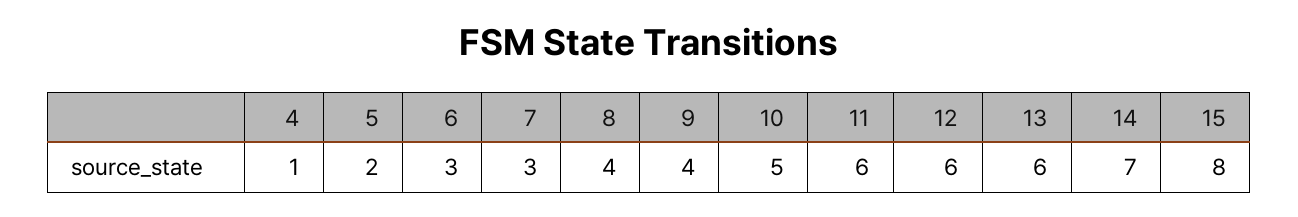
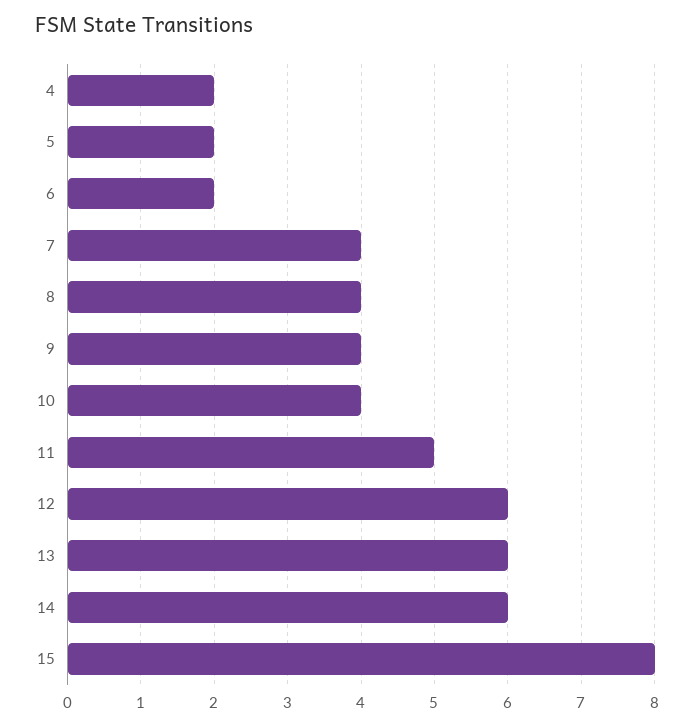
4: 1 -> 2
6: 3 -> 2
7: 3 -> 4
10: 5 -> 4
11: 6 -> 5
14: 7 -> 6

